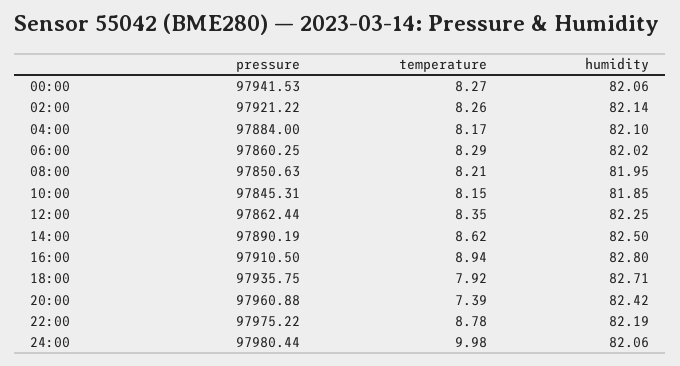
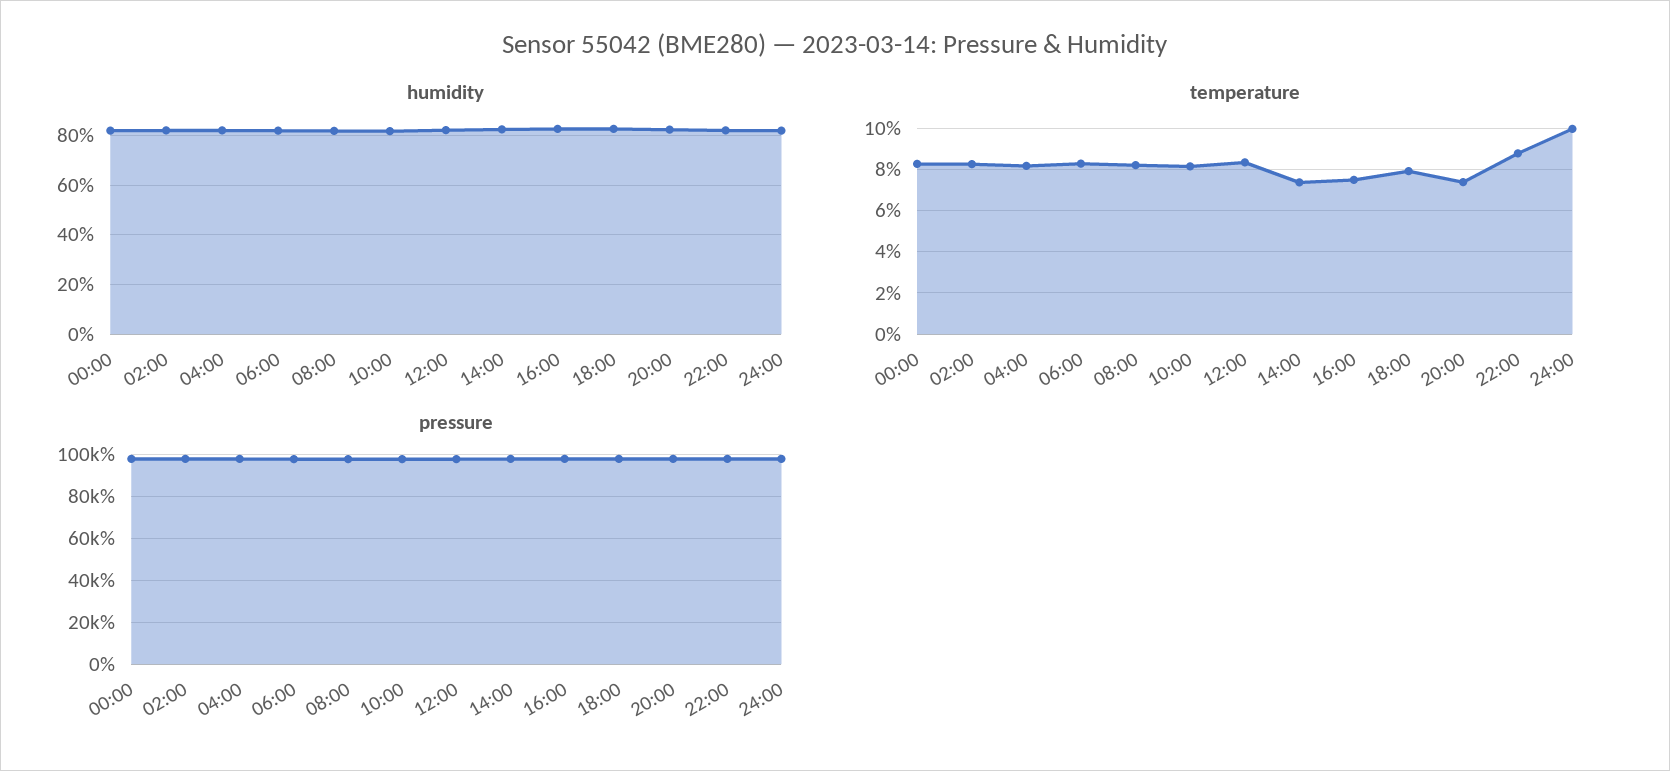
temperature, 14:00: 8.62 -> 7.5
temperature, 16:00: 8.94 -> 7.5

